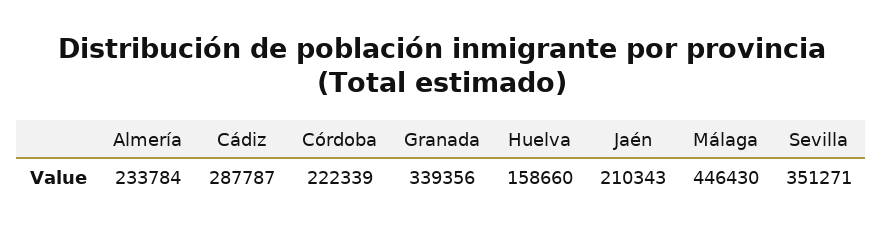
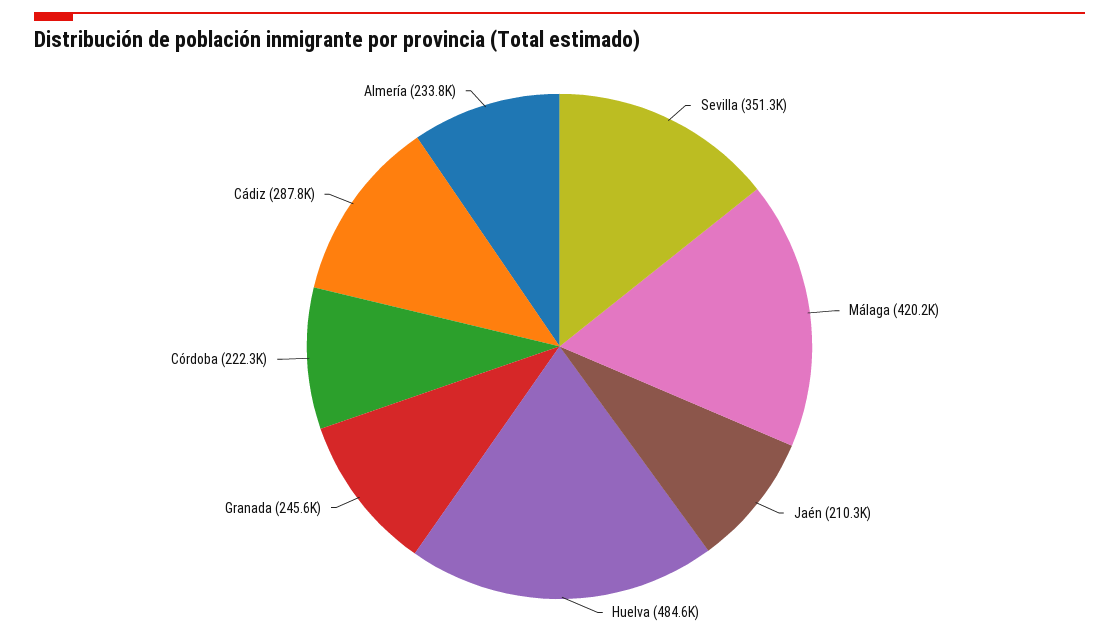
Granada: 339356 -> 245600
Huelva: 158660 -> 484600
Málaga: 446430 -> 420200

